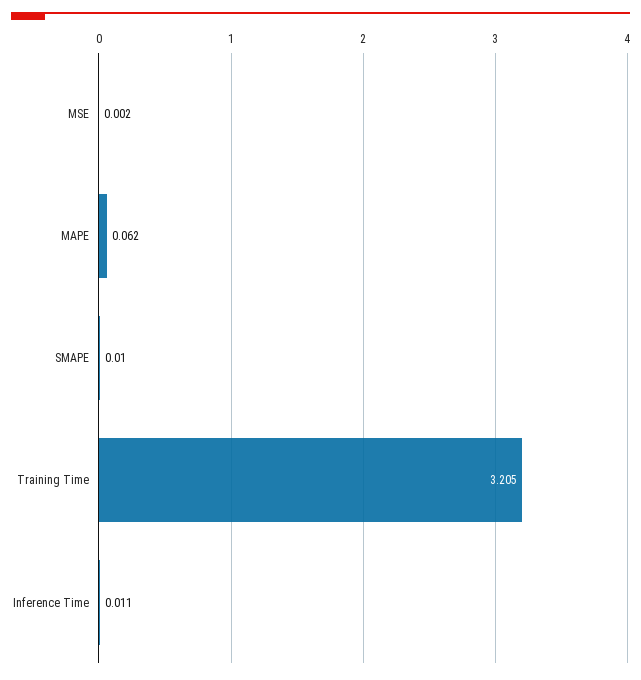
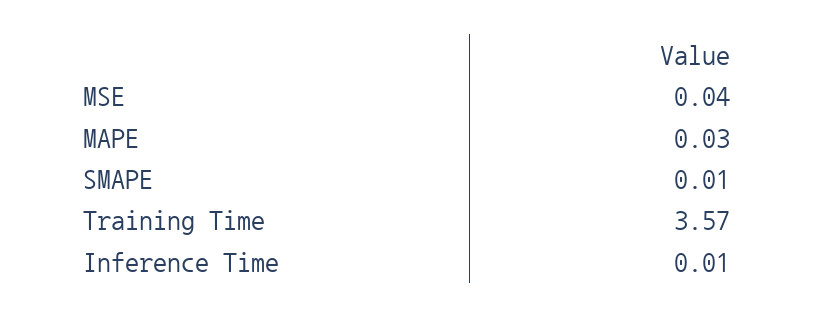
MSE: 0.002 -> 0.04
MAPE: 0.062 -> 0.03
Training Time: 3.205 -> 3.57

